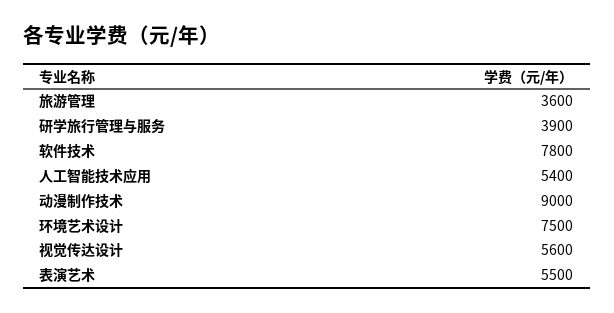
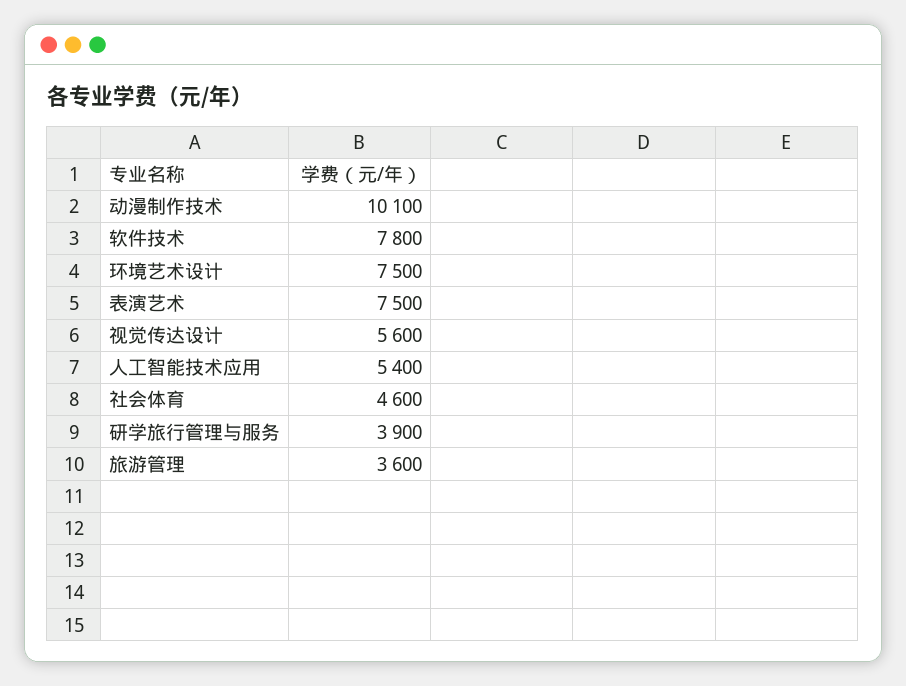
动漫制作技术: 9000 -> 10100
表演艺术: 5500 -> 7500
社会体育: none -> 4600

